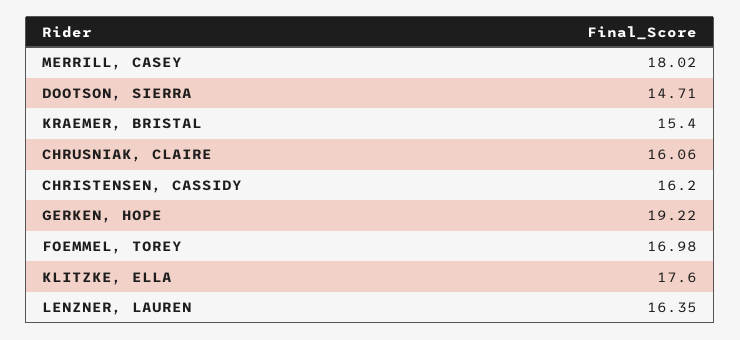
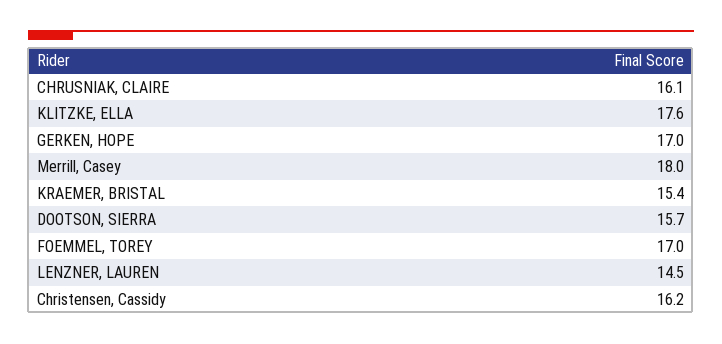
DOOTSON, SIERRA: 14.71 -> 15.7
GERKEN, HOPE: 19.22 -> 17
LENZNER, LAUREN: 16.35 -> 14.5

